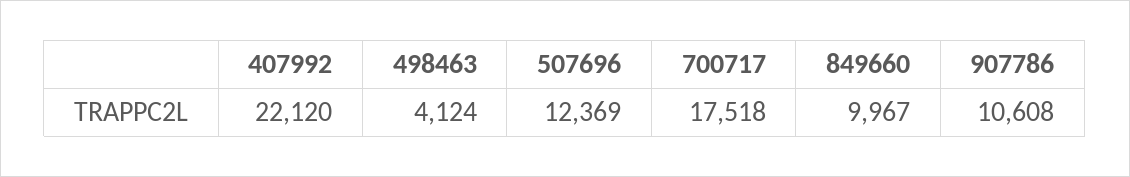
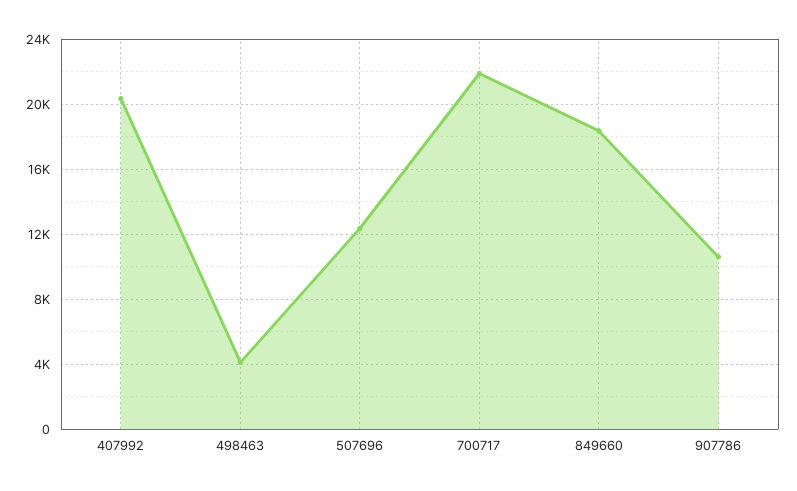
407992: 22120 -> 20500
700717: 17518 -> 22000
849660: 9967 -> 18500

